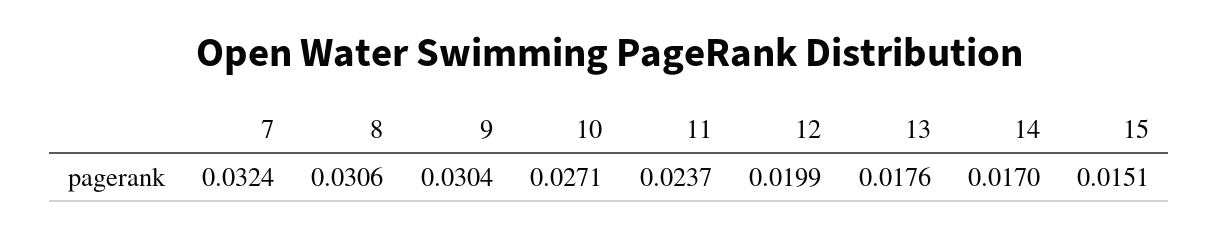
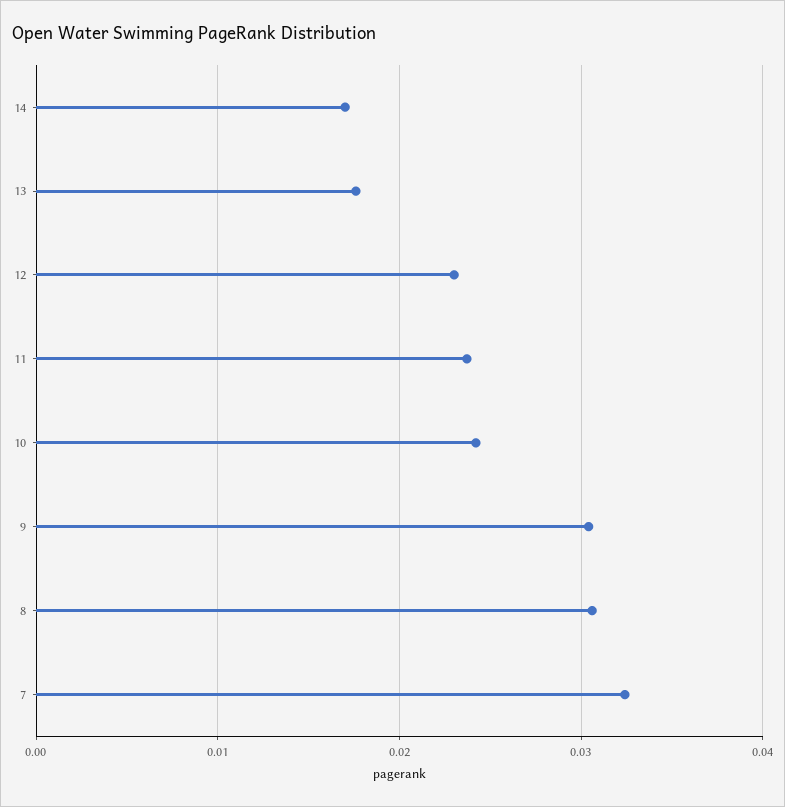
10: 0.0271 -> 0.024
12: 0.0199 -> 0.023
15: 0.0151 -> none

